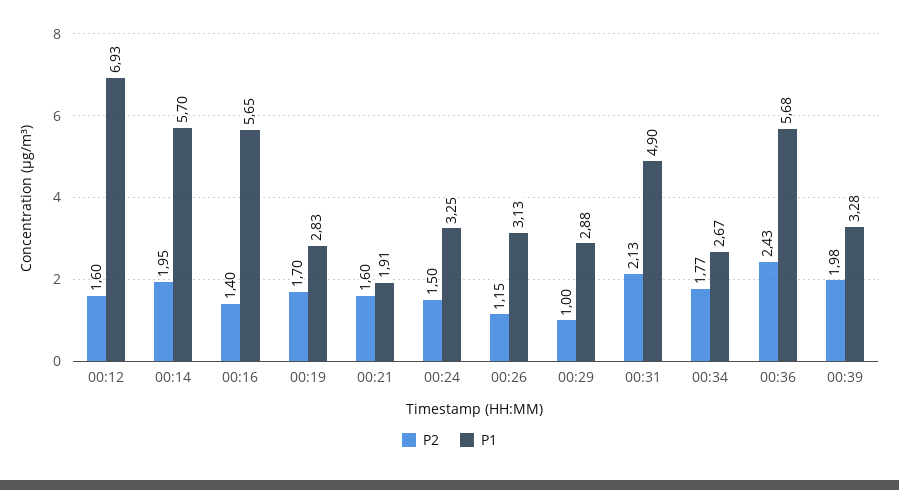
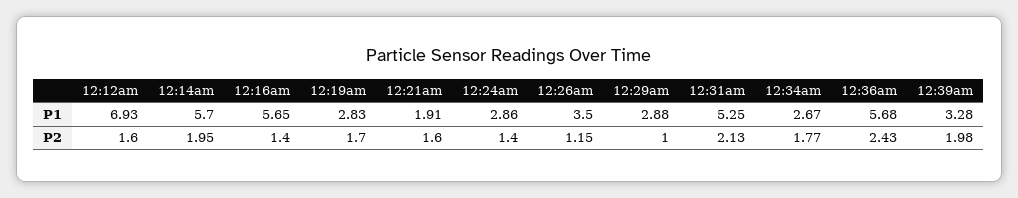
P2, 00:24: 1.5 -> 1.4
P1, 00:24: 3.25 -> 2.86
P1, 00:26: 3.13 -> 3.5
P1, 00:31: 4.9 -> 5.25

